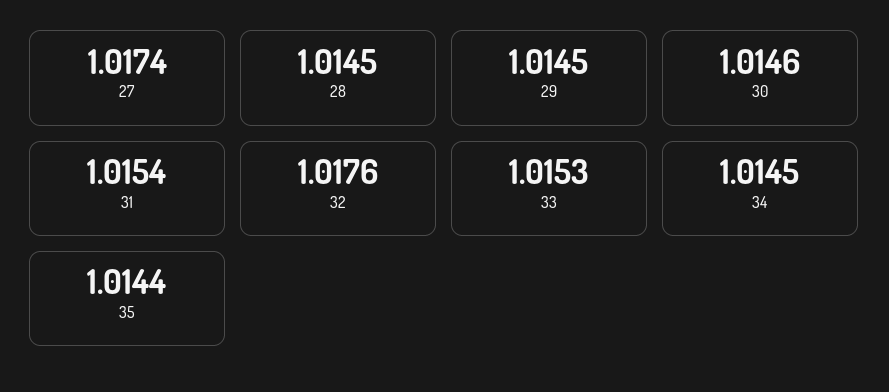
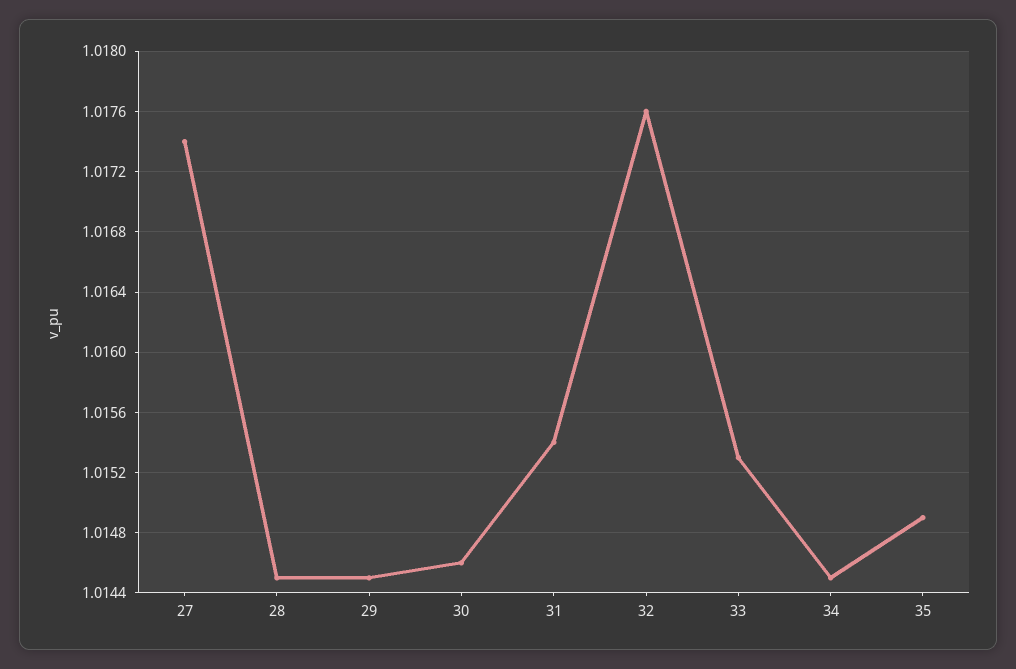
35: 1.0144 -> 1.0149

